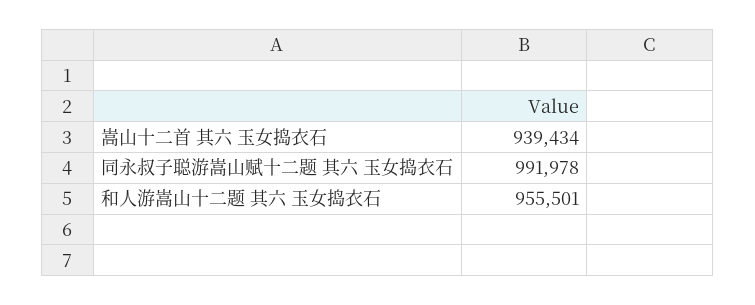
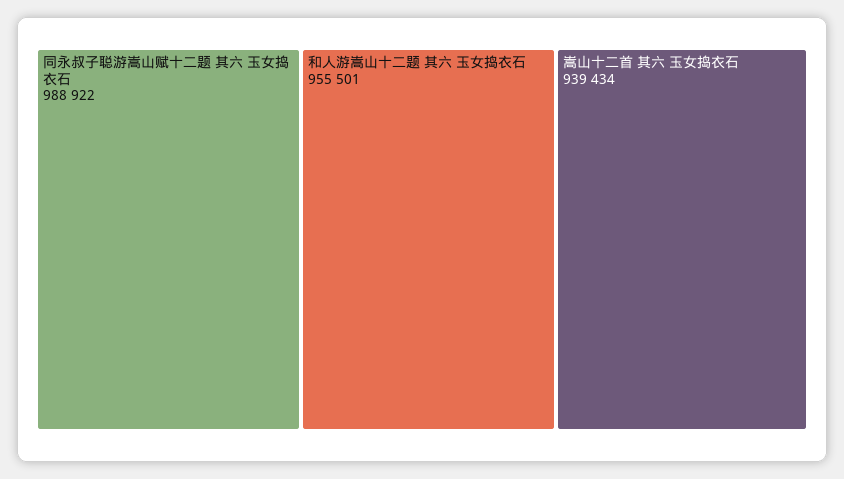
同永叔子聪游嵩山赋十二题 其六 玉女捣衣石: 991978 -> 988922

